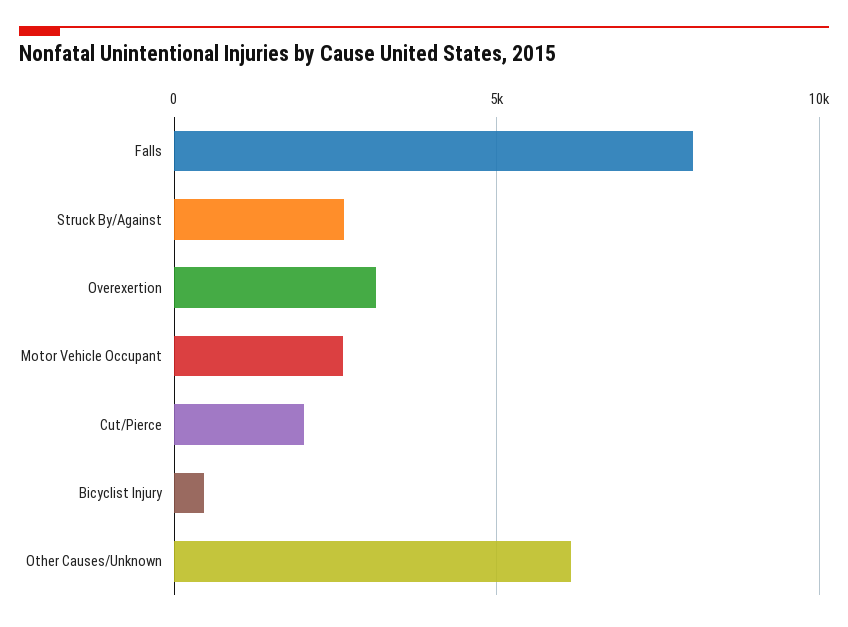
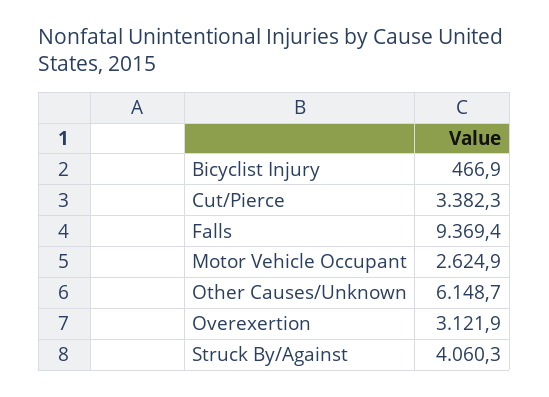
Falls: 8000 -> 9369.4
Struck By/Against: 2500 -> 4060.3
Cut/Pierce: 2000 -> 3382.3

